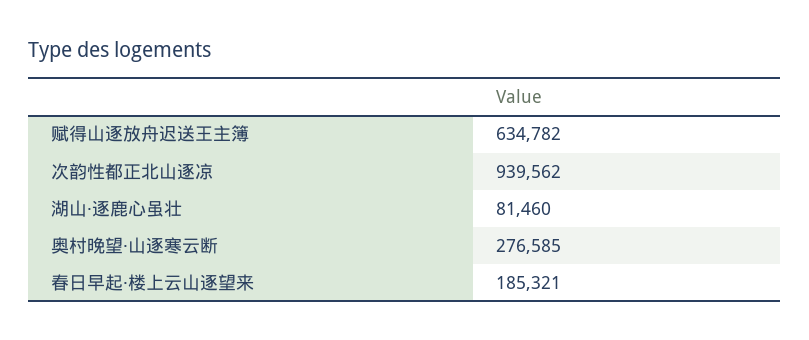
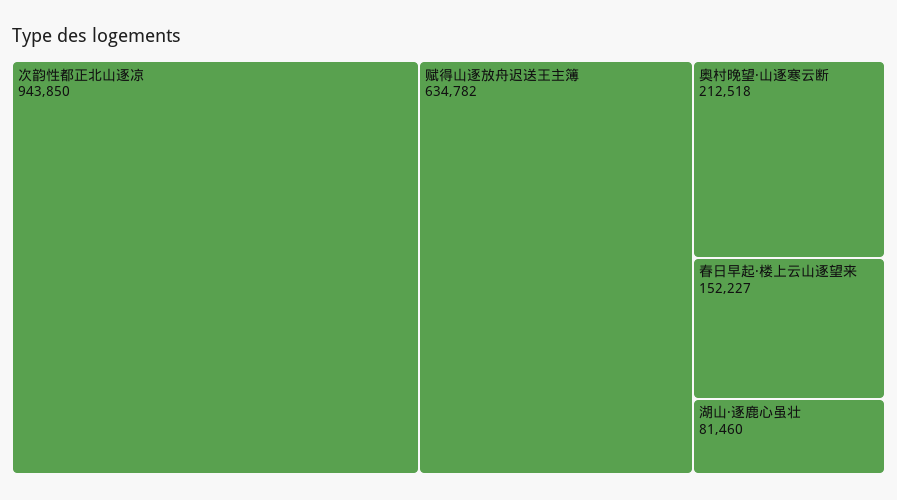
次韵性都正北山逐凉: 939562 -> 943850
奥村晚望·山逐寒云断: 276585 -> 212518
春日早起·楼上云山逐望来: 185321 -> 152227

